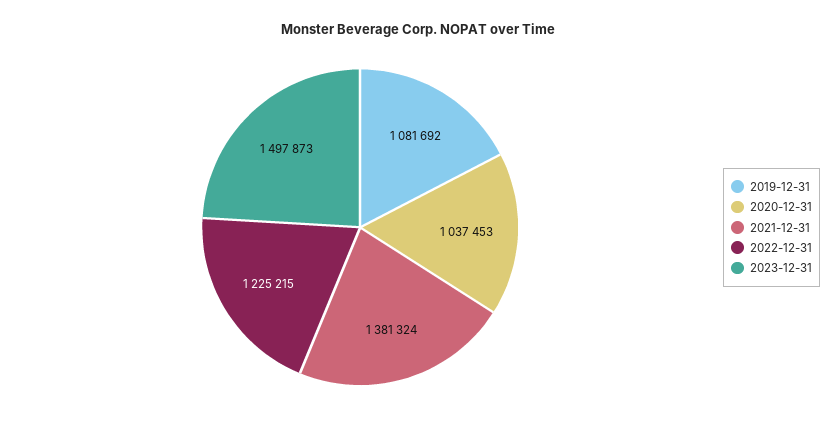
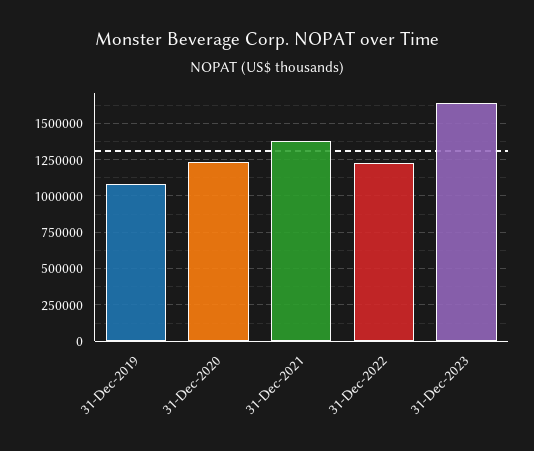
2020-12-31: 1037453 -> 1250000
2023-12-31: 1497873 -> 1650000

